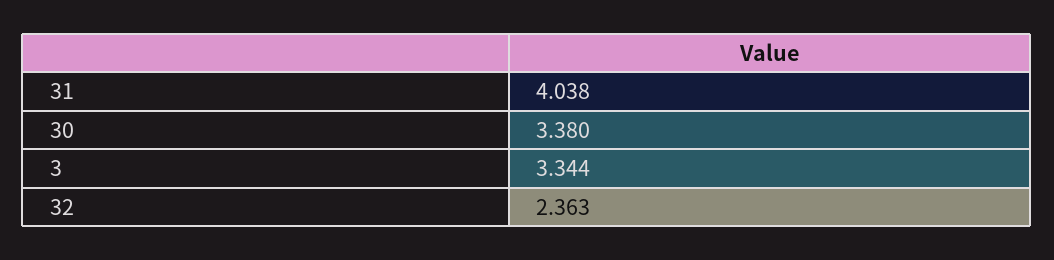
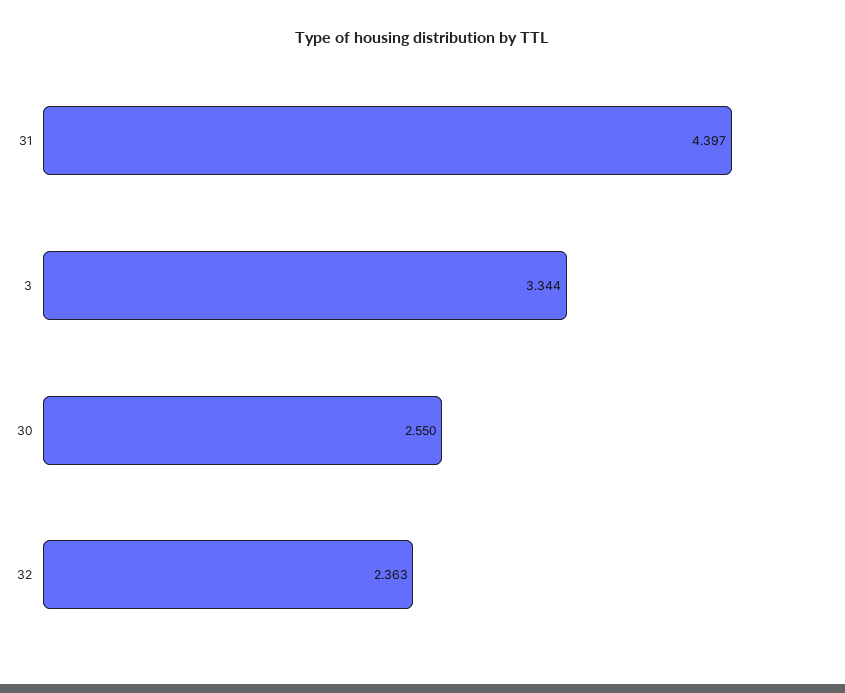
31: 4.038 -> 4.397
30: 3.38 -> 2.55

